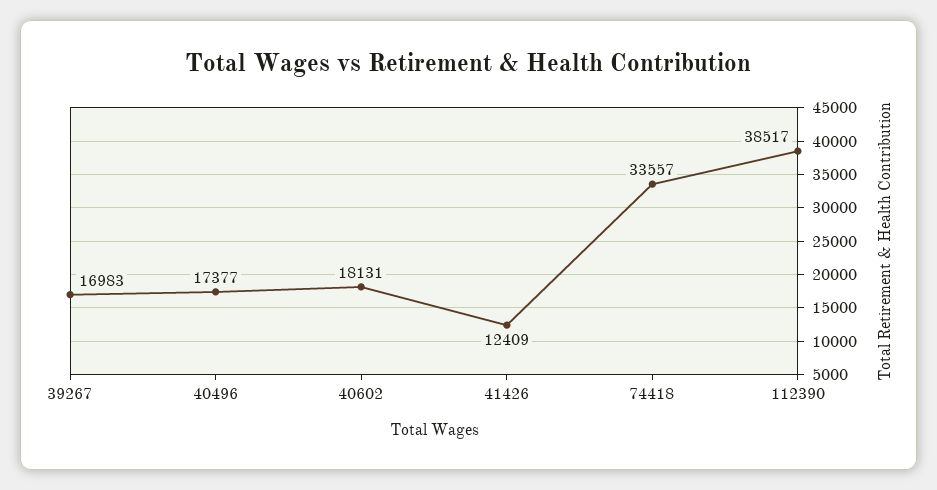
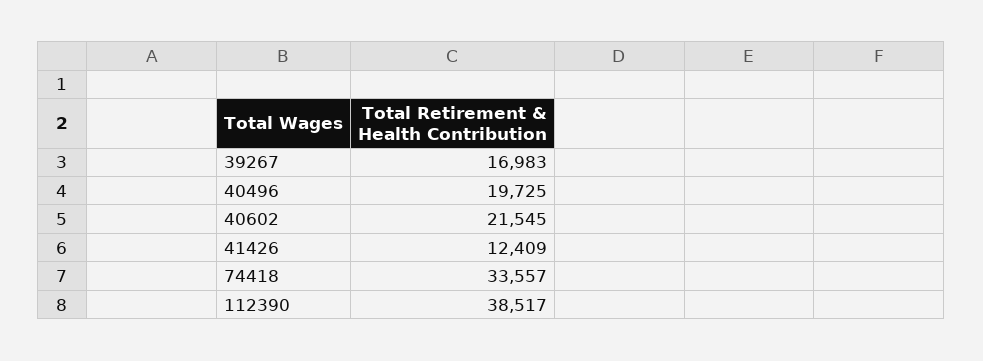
40496: 17377 -> 19725
40602: 18131 -> 21545

